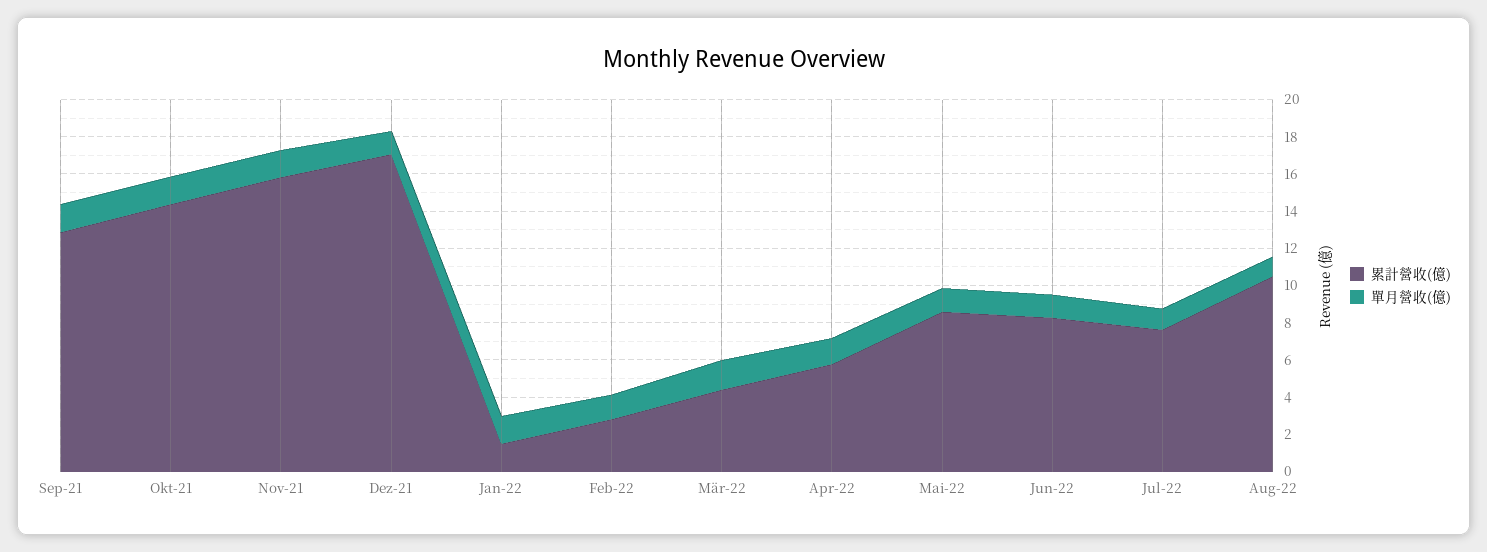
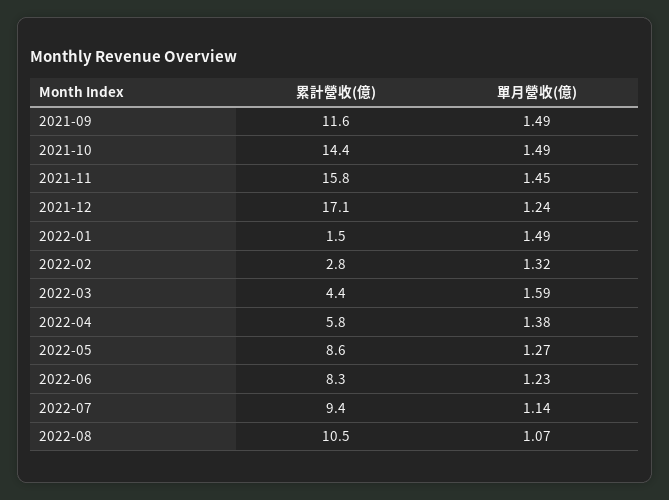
累計營收(億), Sep-21: 13 -> 11.6
累計營收(億), Jul-22: 7.5 -> 9.4

